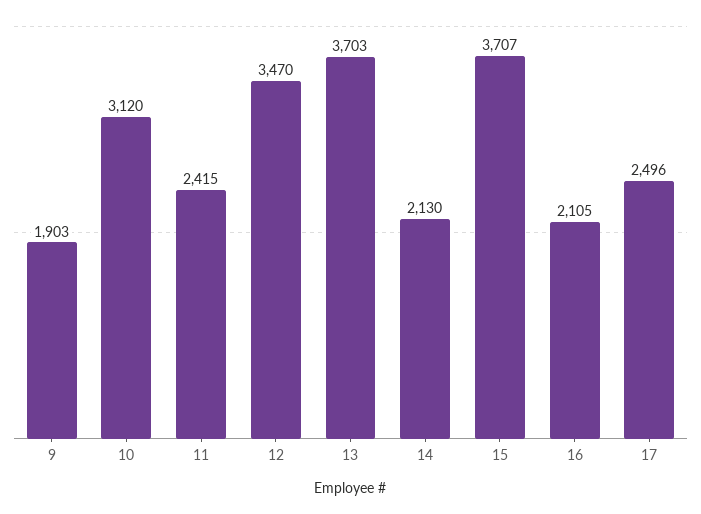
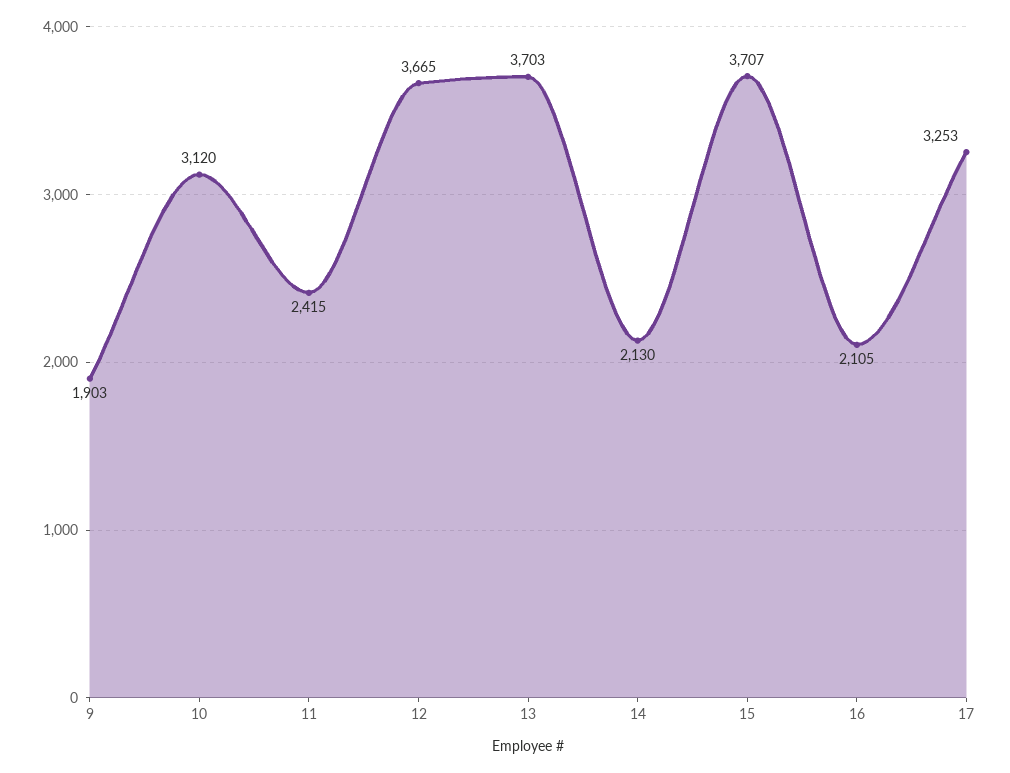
12: 3470 -> 3665
17: 2496 -> 3253

